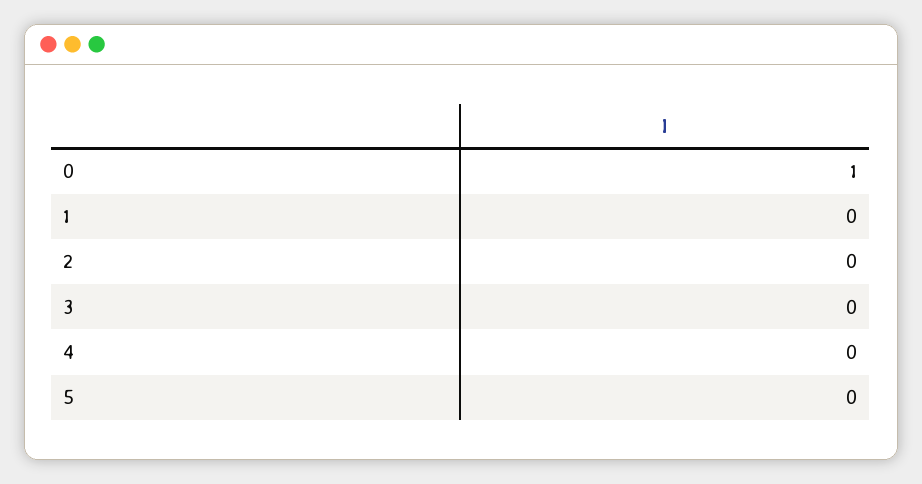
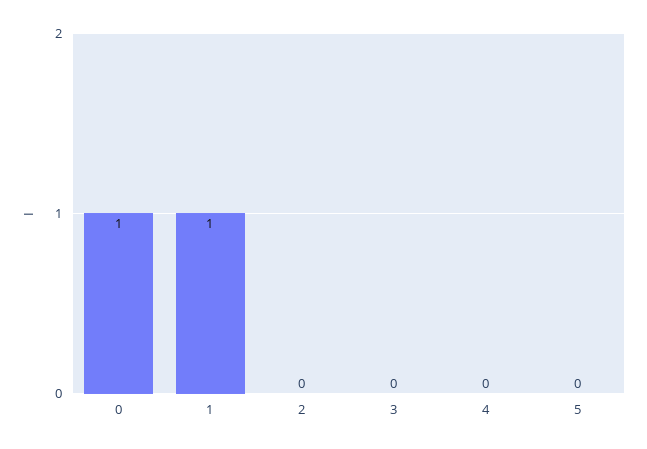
1: 0 -> 1

